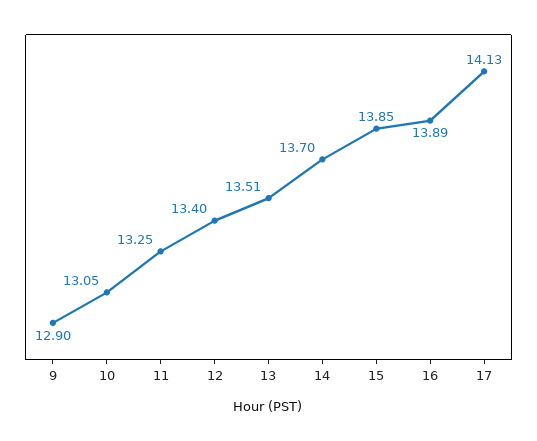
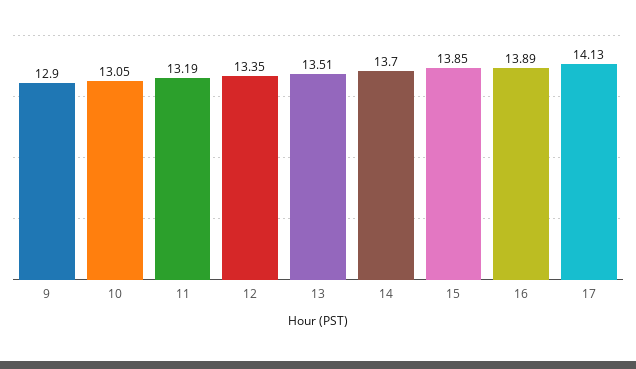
11: 13.25 -> 13.19
12: 13.4 -> 13.35

